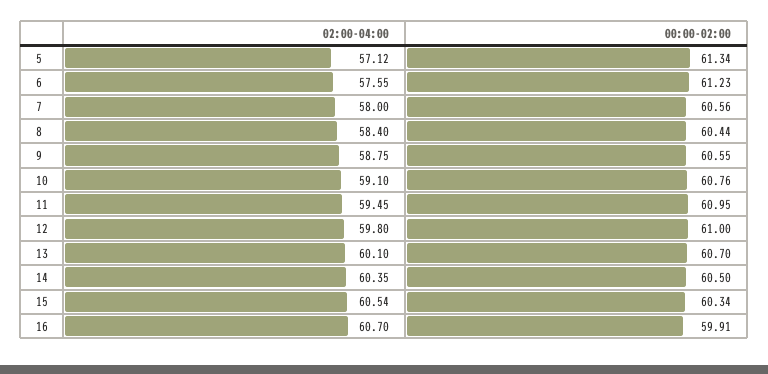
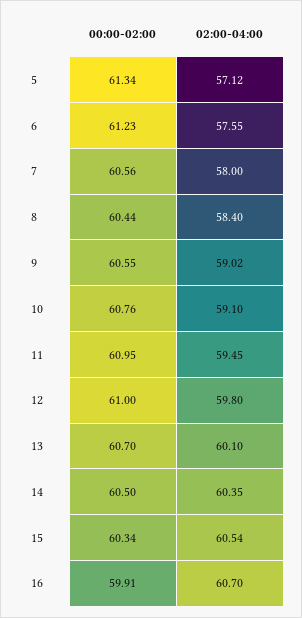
02:00-04:00, 9: 58.75 -> 59.02

